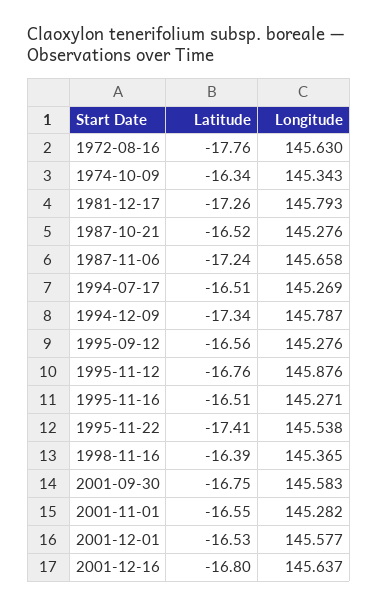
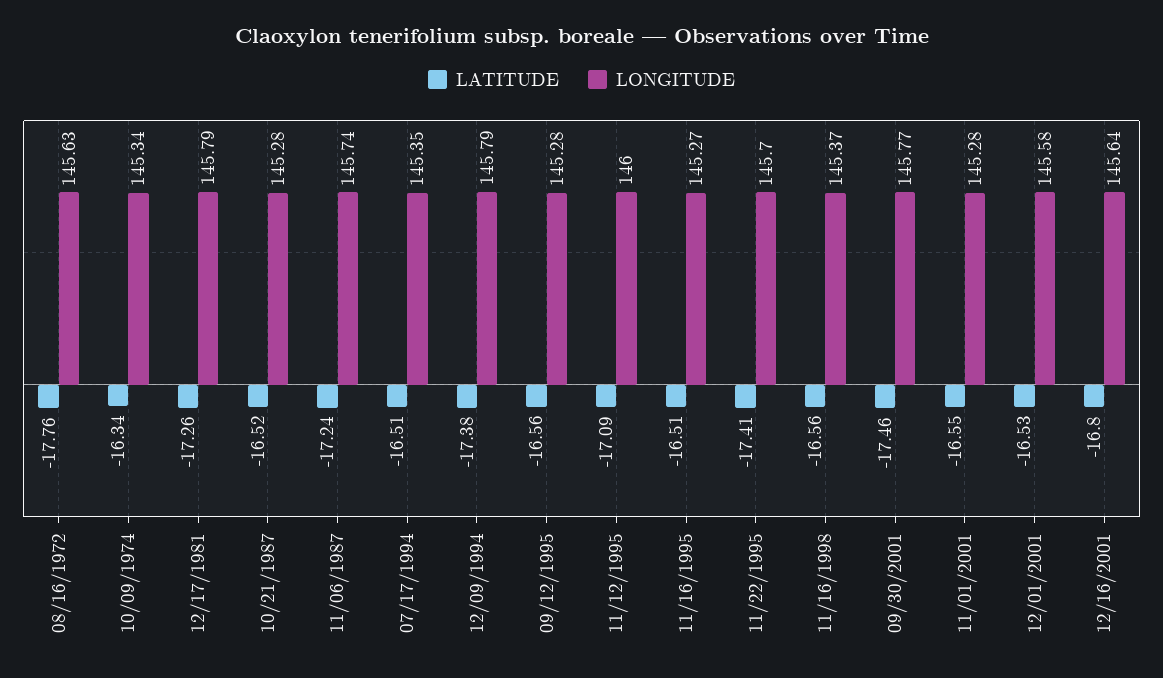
Longitude, 1987-11-06: 145.658 -> 145.74
Longitude, 1994-07-17: 145.269 -> 145.35
Latitude, 1994-12-09: -17.34 -> -17.38
Latitude, 1995-11-12: -16.76 -> -17.09
Longitude, 1995-11-12: 145.876 -> 146
Longitude, 1995-11-22: 145.538 -> 145.7
Latitude, 1998-11-16: -16.39 -> -16.56
Latitude, 2001-09-30: -16.75 -> -17.46
Longitude, 2001-09-30: 145.583 -> 145.77

